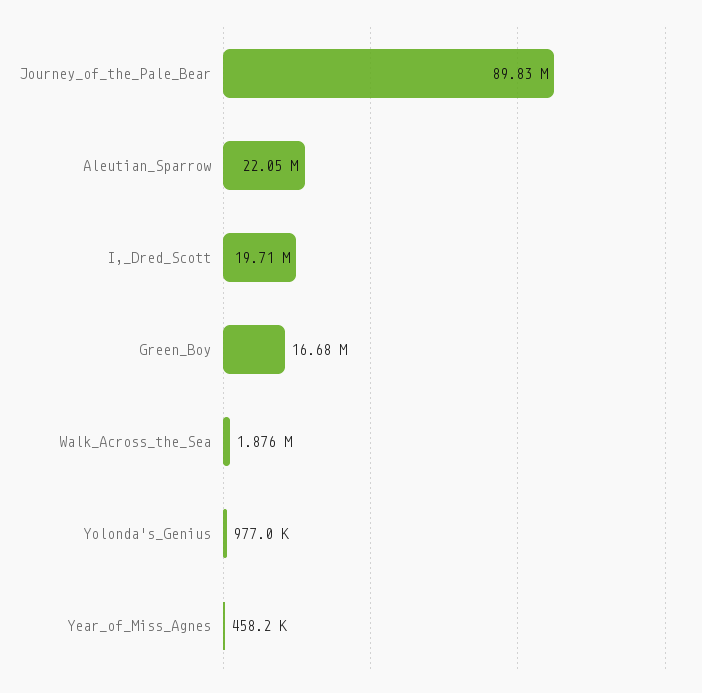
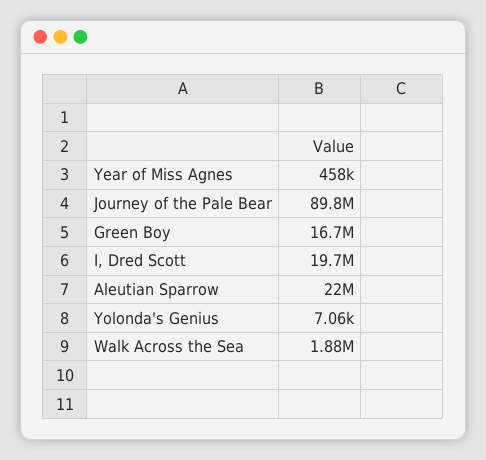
Yolonda's_Genius: 977000 -> 7060

